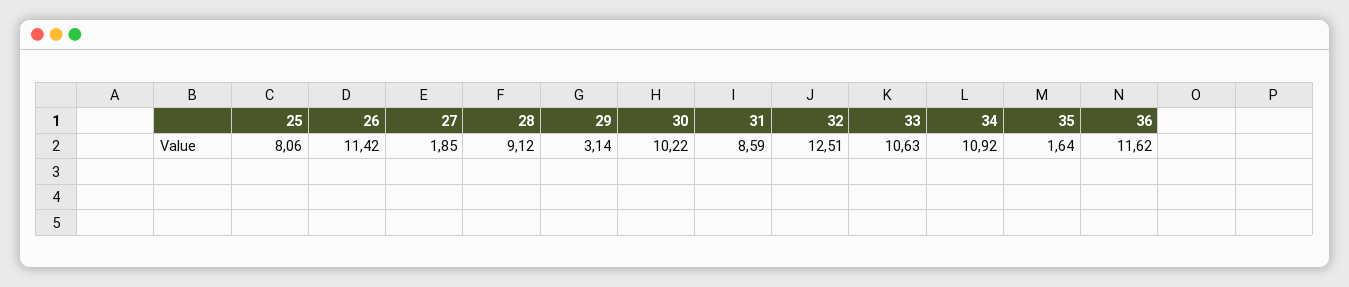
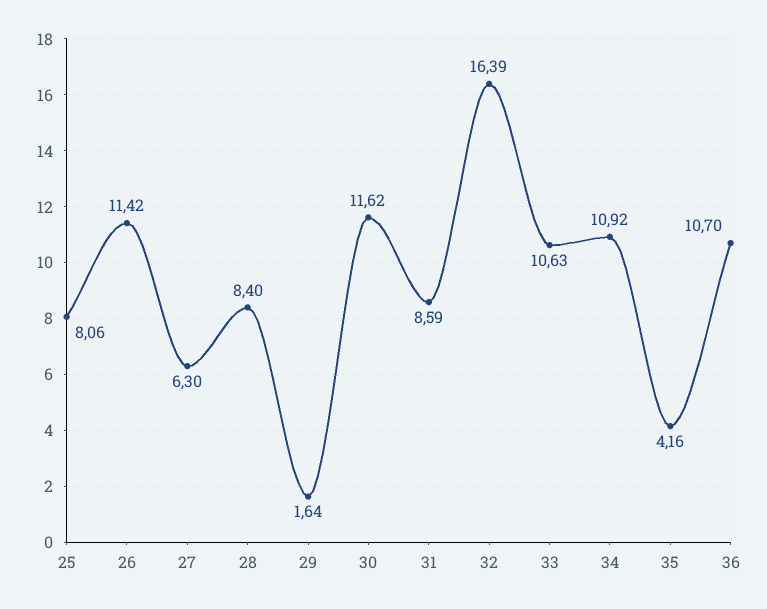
27: 1.85 -> 6.3
28: 9.12 -> 8.4
29: 3.14 -> 1.64
30: 10.22 -> 11.62
32: 12.51 -> 16.39
35: 1.64 -> 4.16
36: 11.62 -> 10.7

